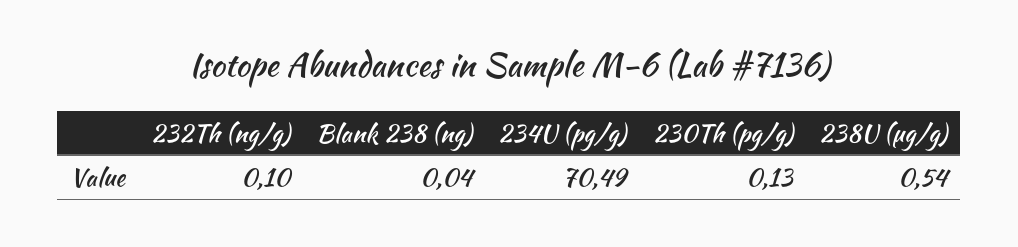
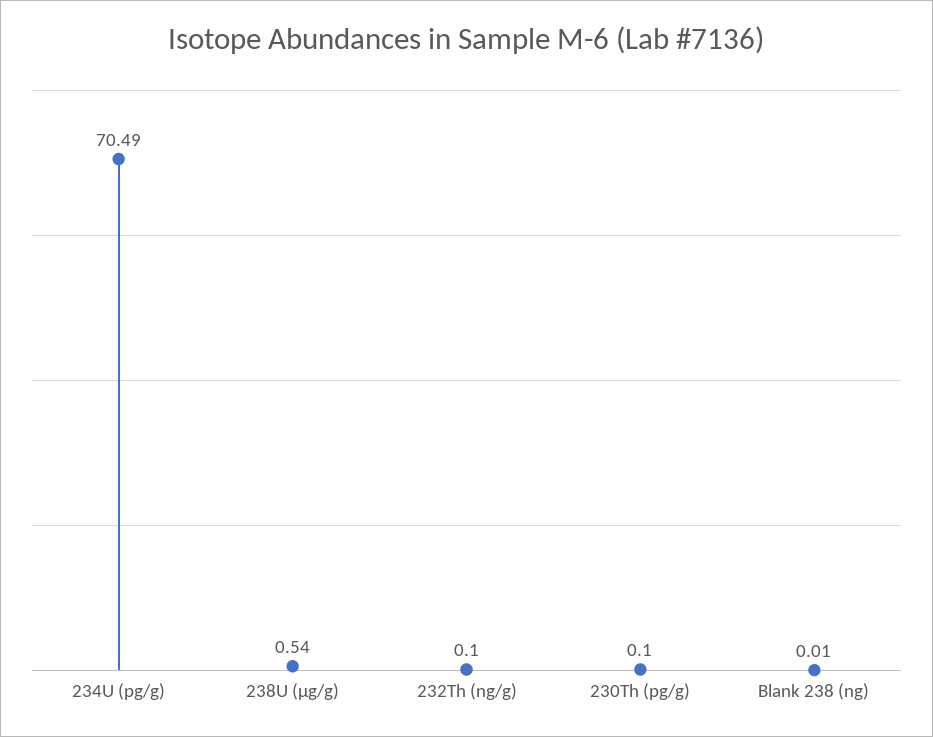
Blank 238 (ng): 0.04 -> 0.01
230Th (pg/g): 0.13 -> 0.1

